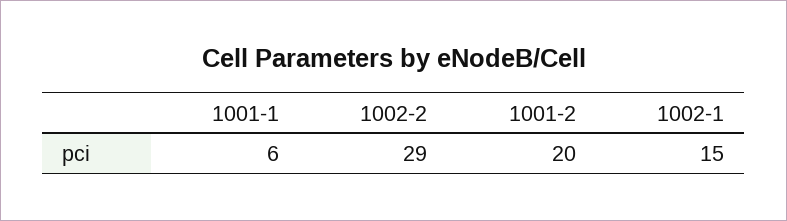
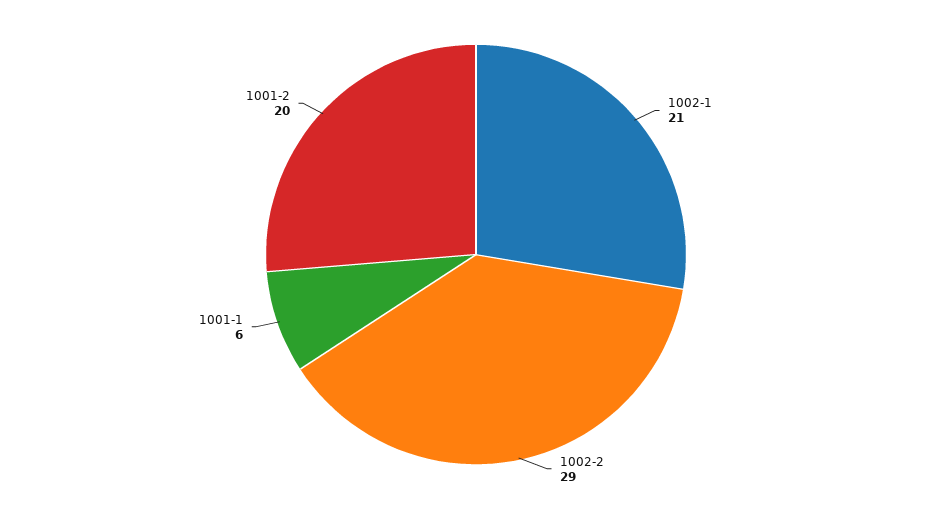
1002-1: 15 -> 21

